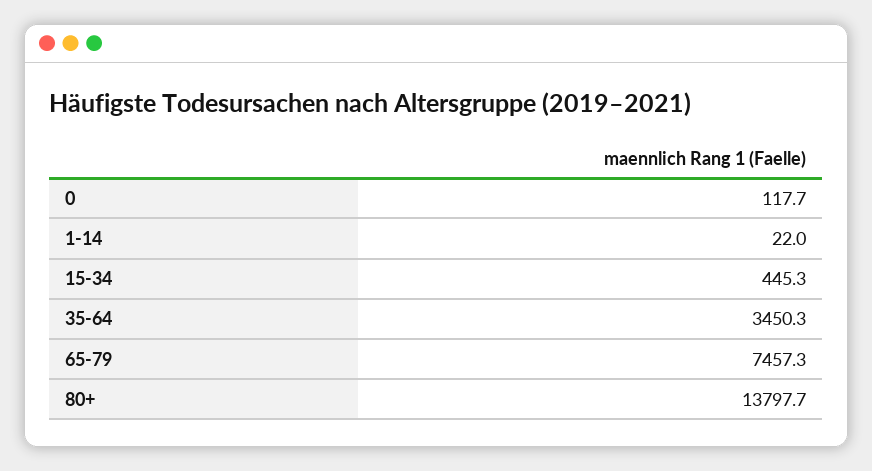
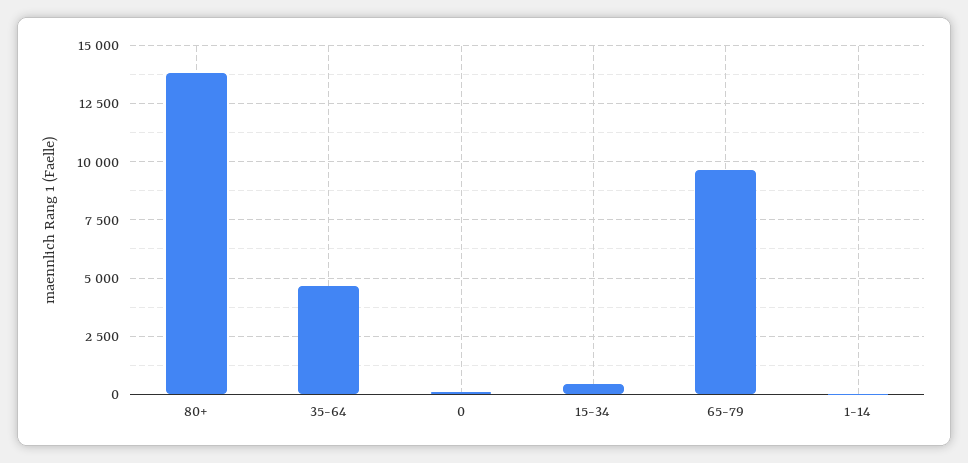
35-64: 3450.3 -> 4500
65-79: 7457.3 -> 9500

